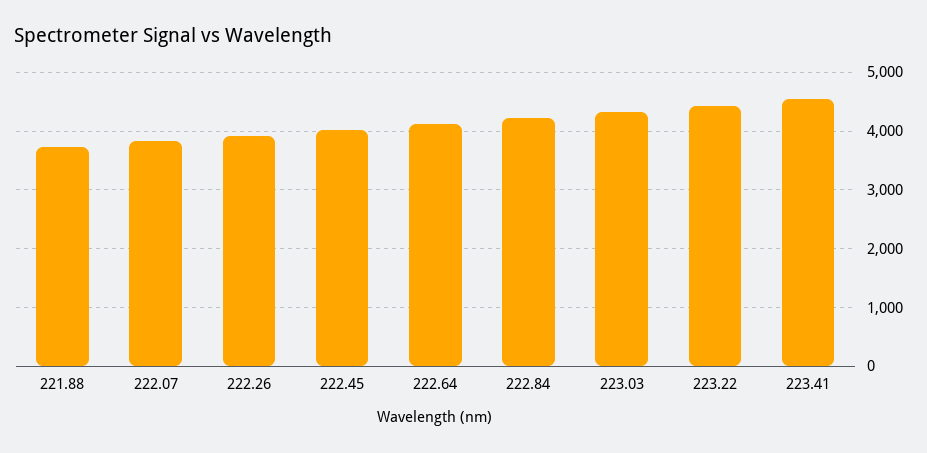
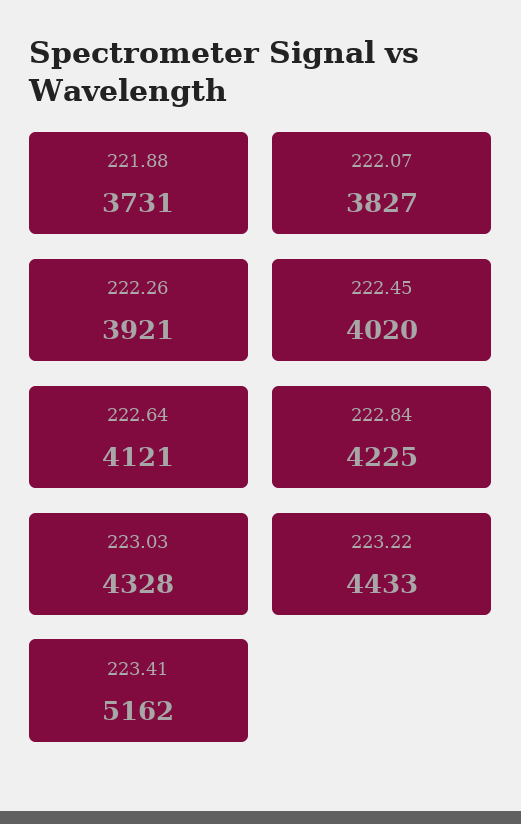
223.41: 4600 -> 5162

